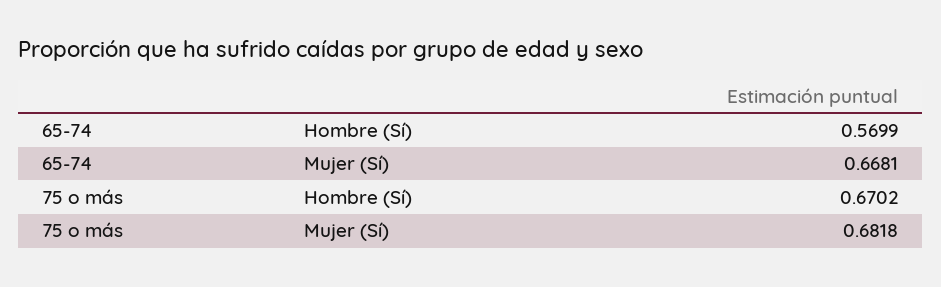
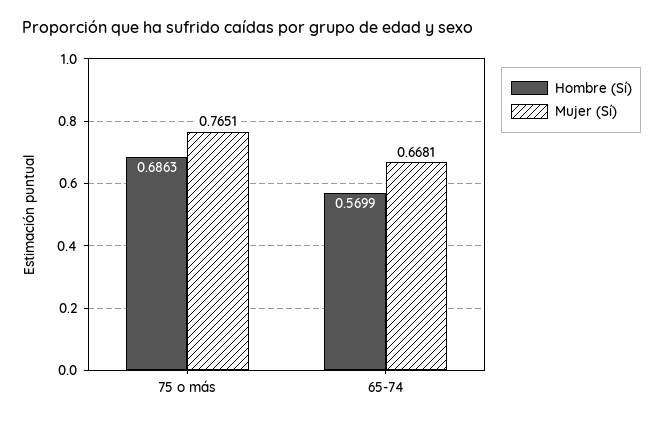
Hombre (Sí), 75 o más: 0.6702 -> 0.6863
Mujer (Sí), 75 o más: 0.6818 -> 0.7651

